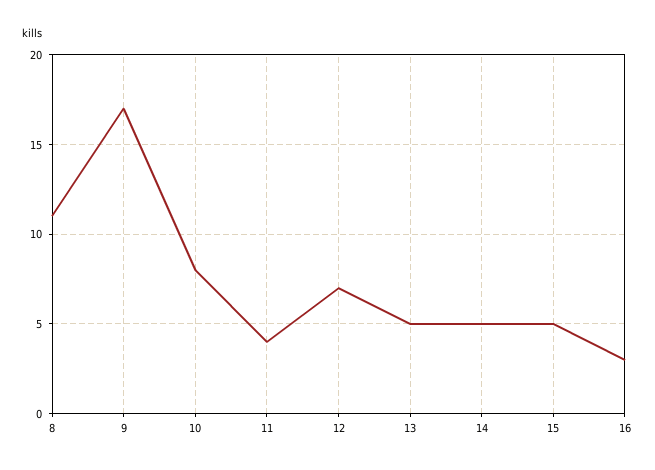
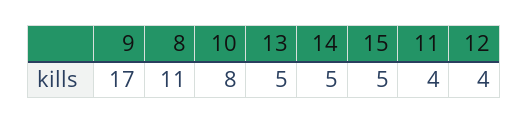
12: 7 -> 4
16: 3 -> none

